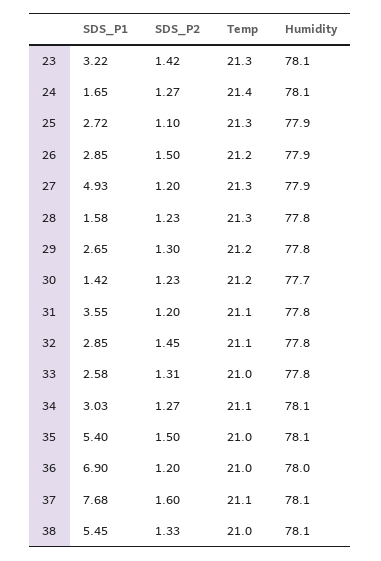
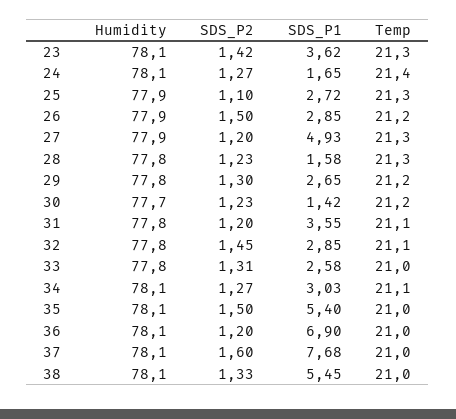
SDS_P1, 23: 3.22 -> 3.62
Humidity, 36: 78 -> 78.1
Temp, 37: 21.1 -> 21

